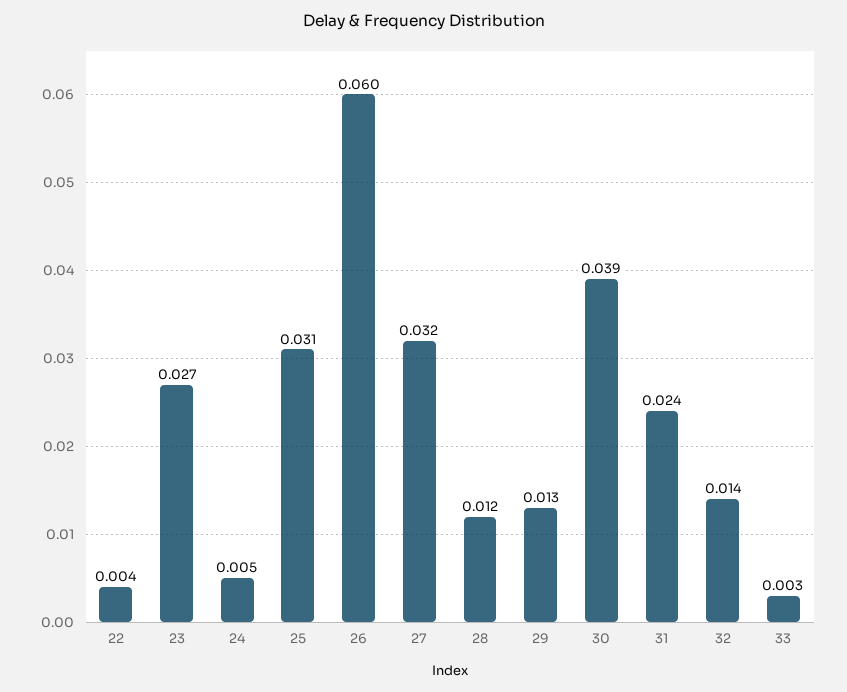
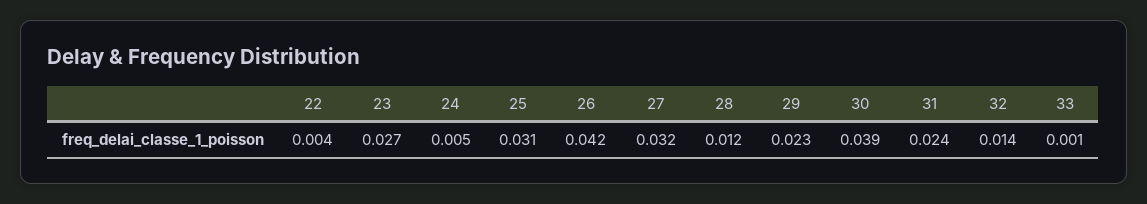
26: 0.06 -> 0.042
29: 0.013 -> 0.023
33: 0.003 -> 0.001

